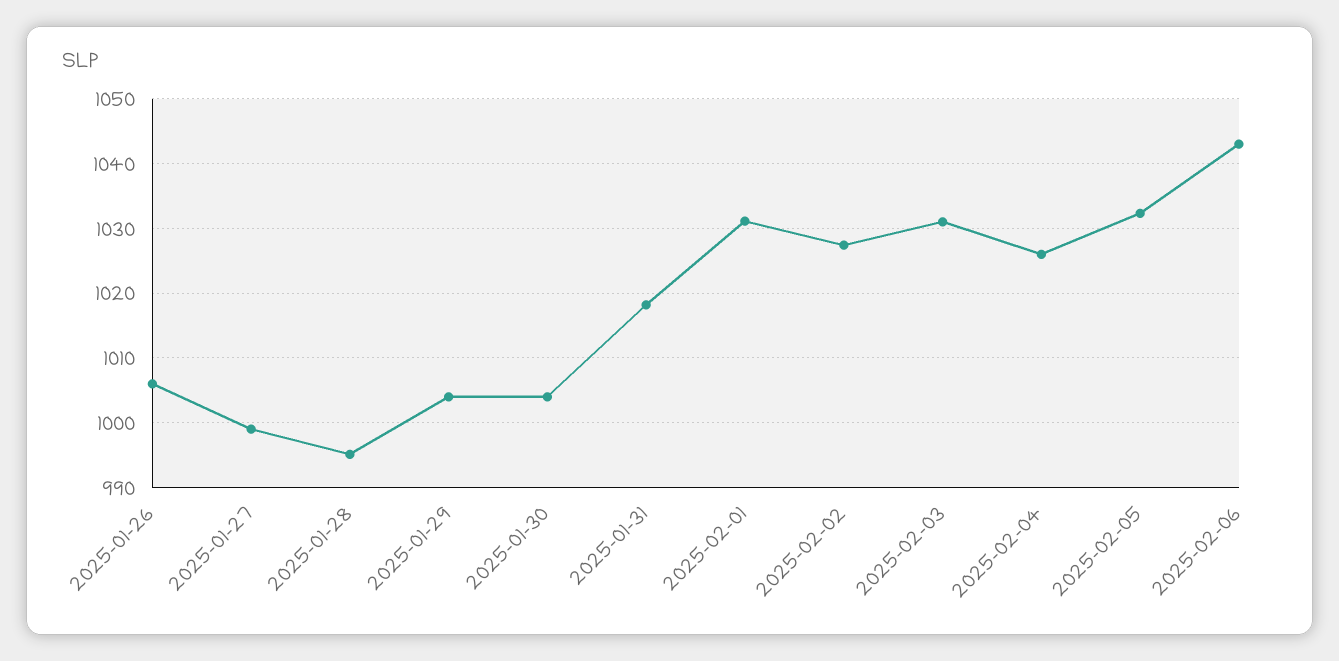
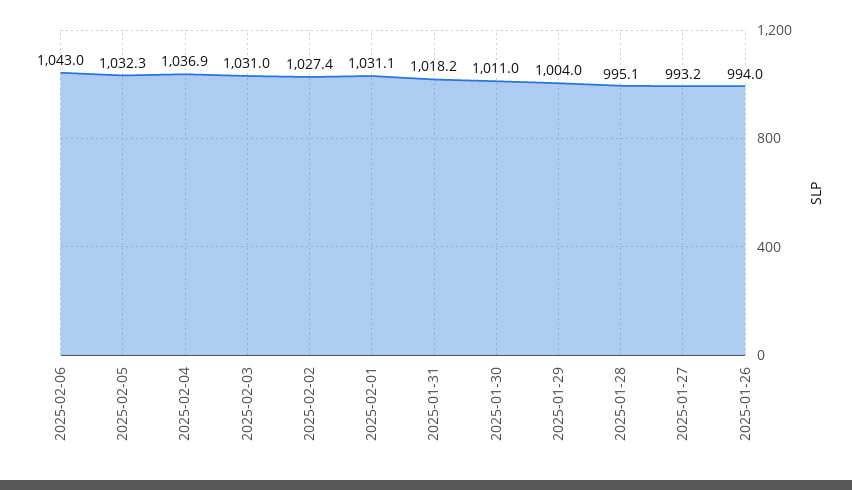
2025-01-26: 1006 -> 994
2025-01-27: 999 -> 993.2
2025-01-30: 1004 -> 1011
2025-02-04: 1026 -> 1036.9

